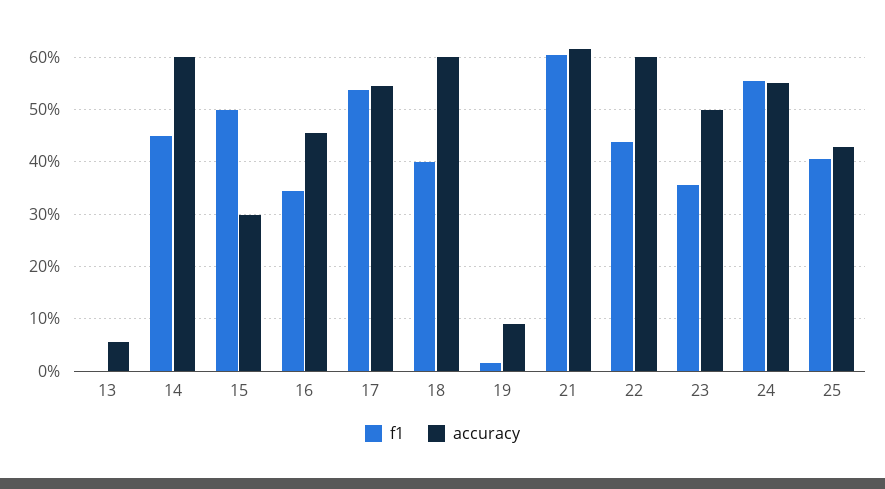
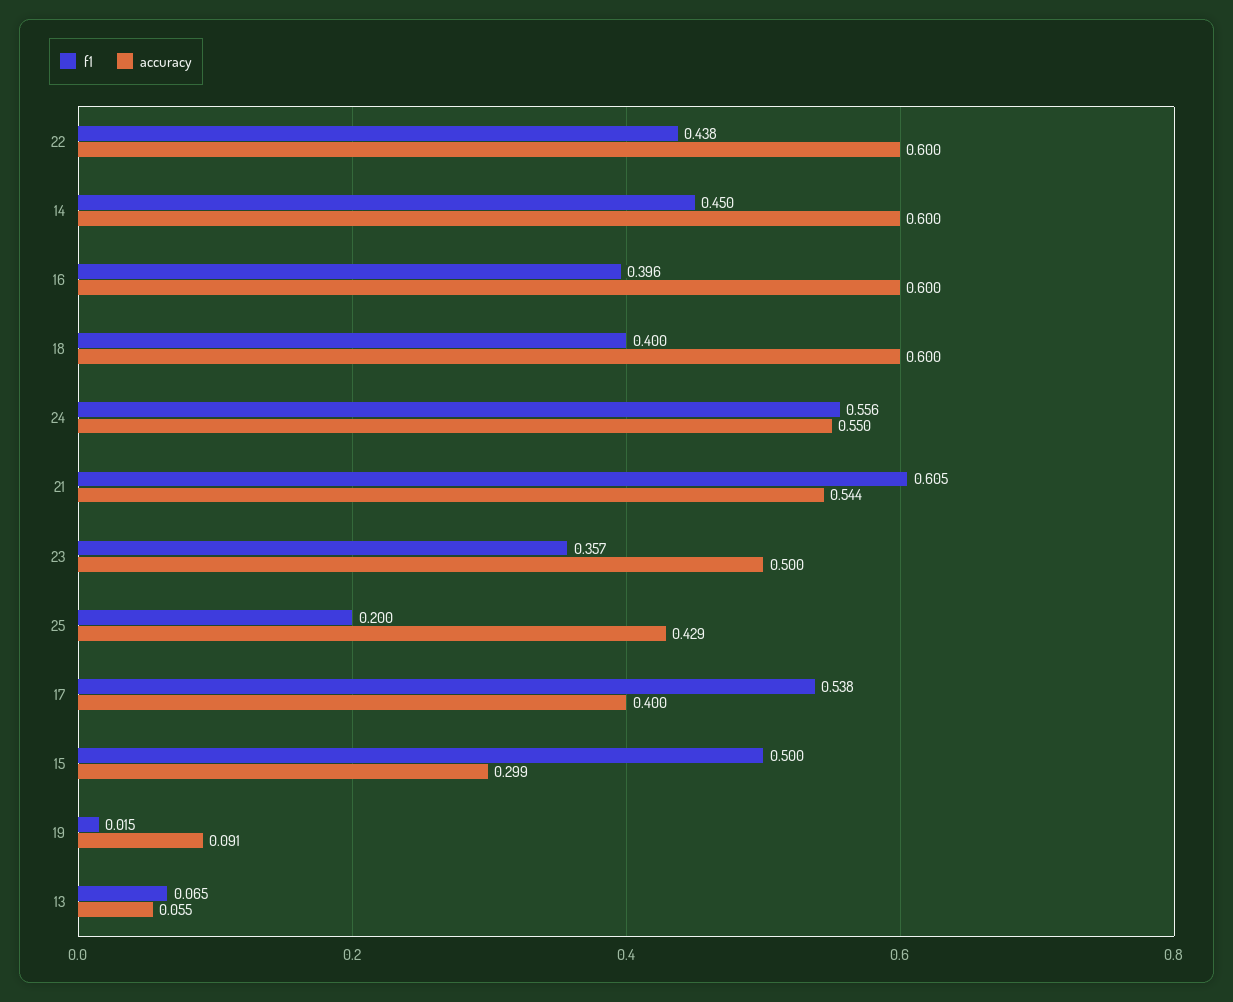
f1, 13: 0 -> 0.065
f1, 16: 0.34 -> 0.396
accuracy, 16: 0.46 -> 0.6
accuracy, 17: 0.54 -> 0.4
accuracy, 21: 0.62 -> 0.544
f1, 25: 0.4 -> 0.2

